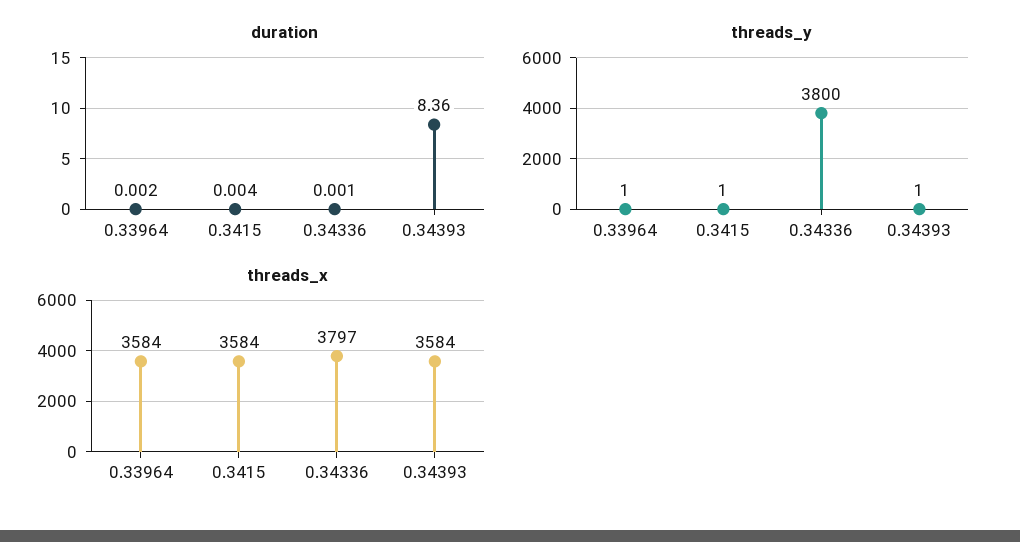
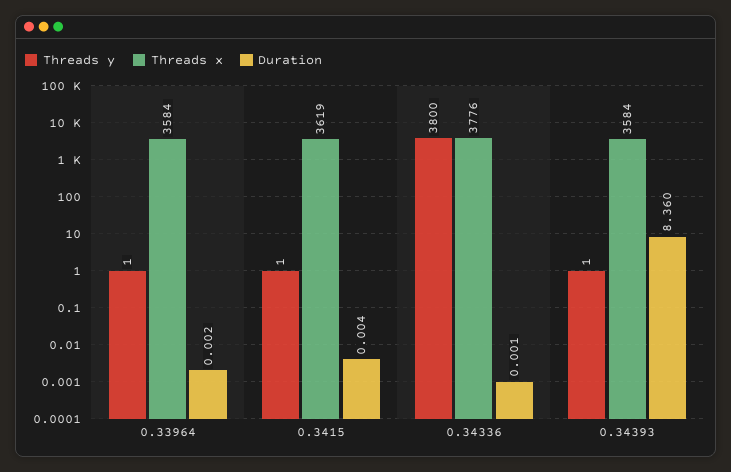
threads_x, 0.3415: 3584 -> 3619
threads_x, 0.34336: 3797 -> 3776

